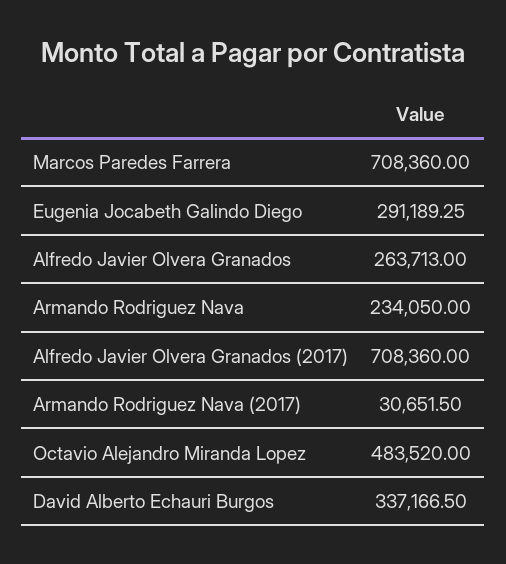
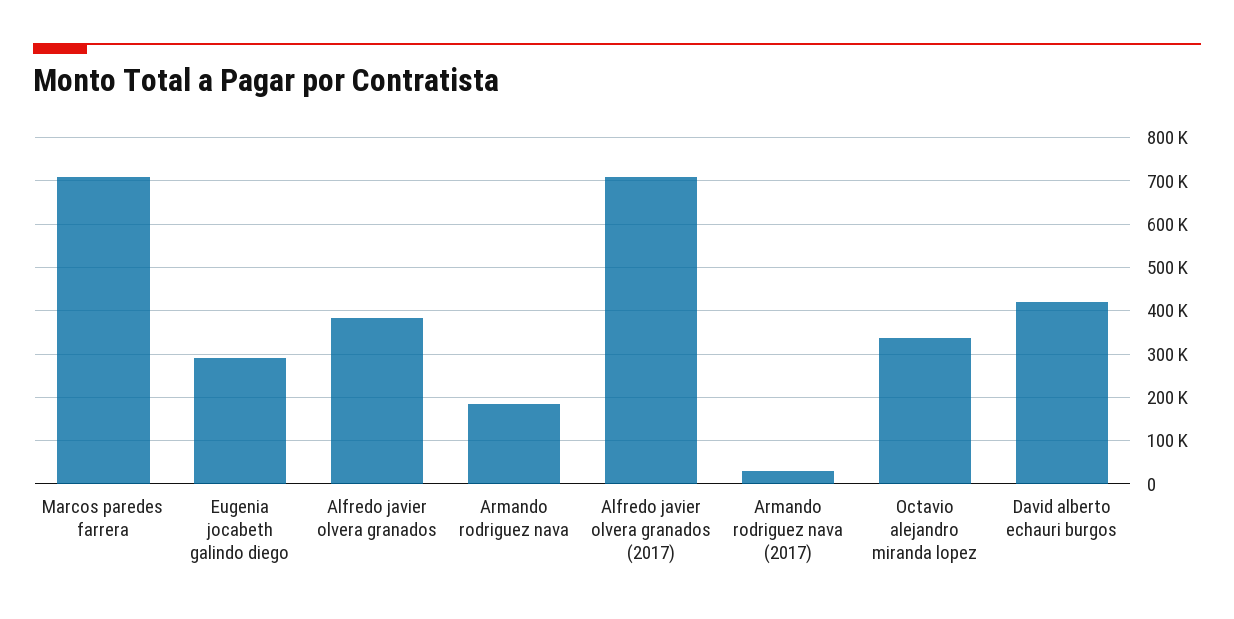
Alfredo Javier Olvera Granados: 263713 -> 380000
Armando Rodriguez Nava: 234050 -> 180000
Octavio Alejandro Miranda Lopez: 483520 -> 340000
David Alberto Echauri Burgos: 337166.5 -> 420000

